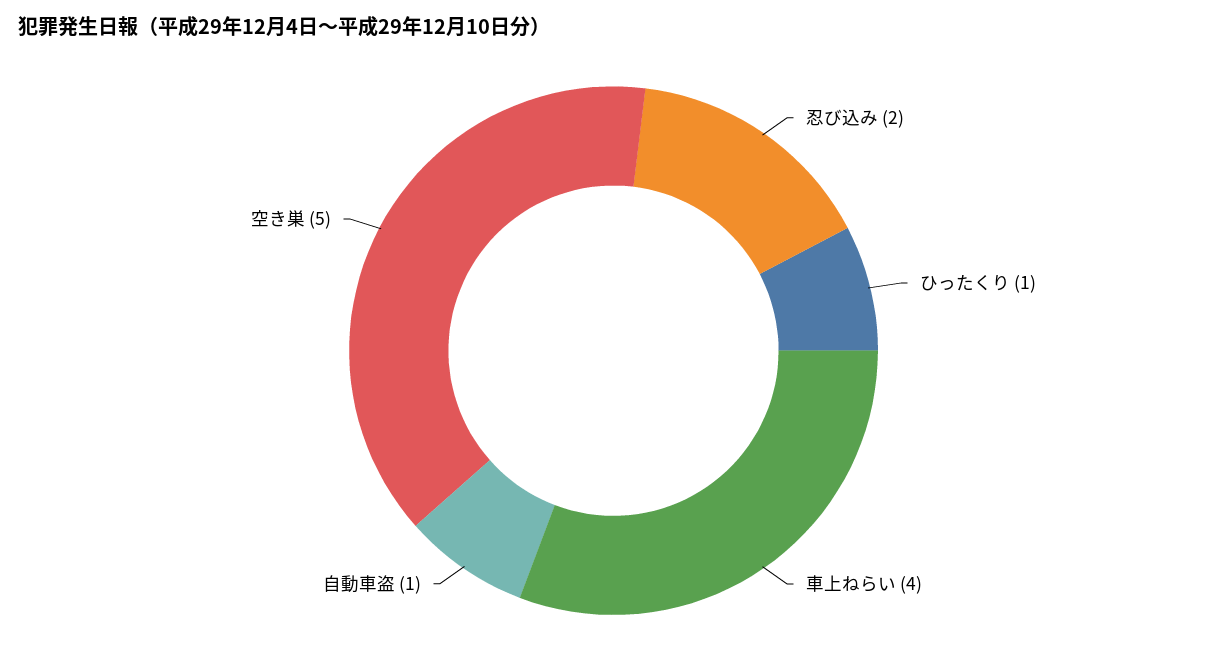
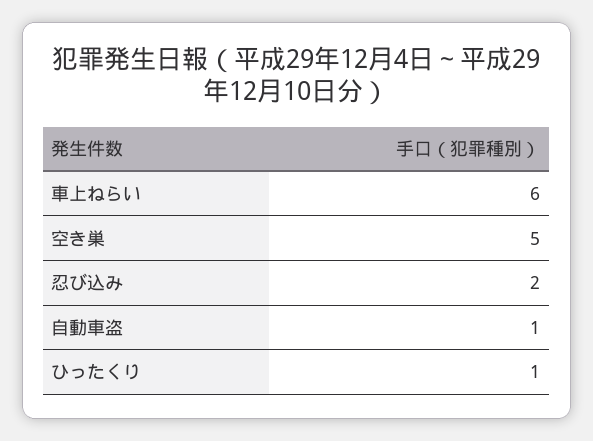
車上ねらい: 4 -> 6

